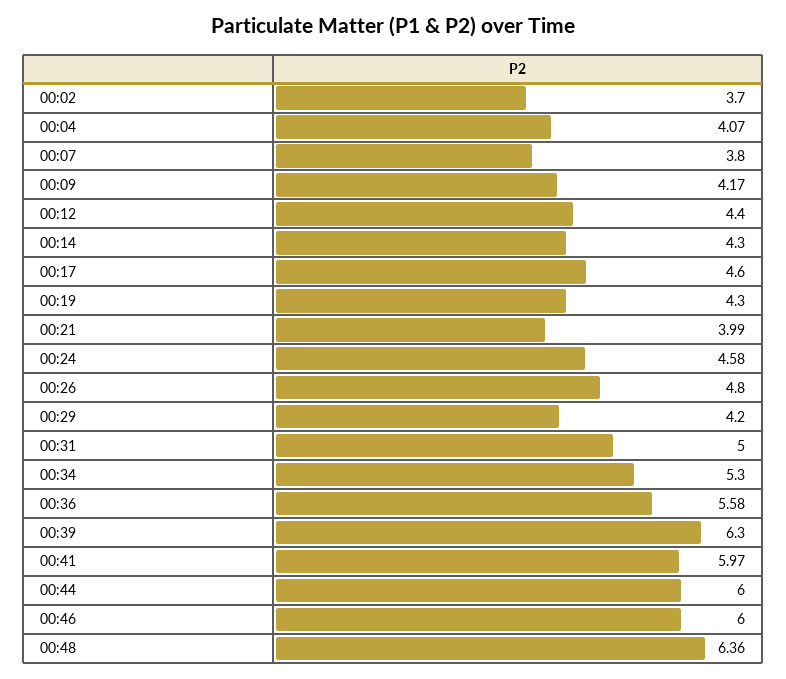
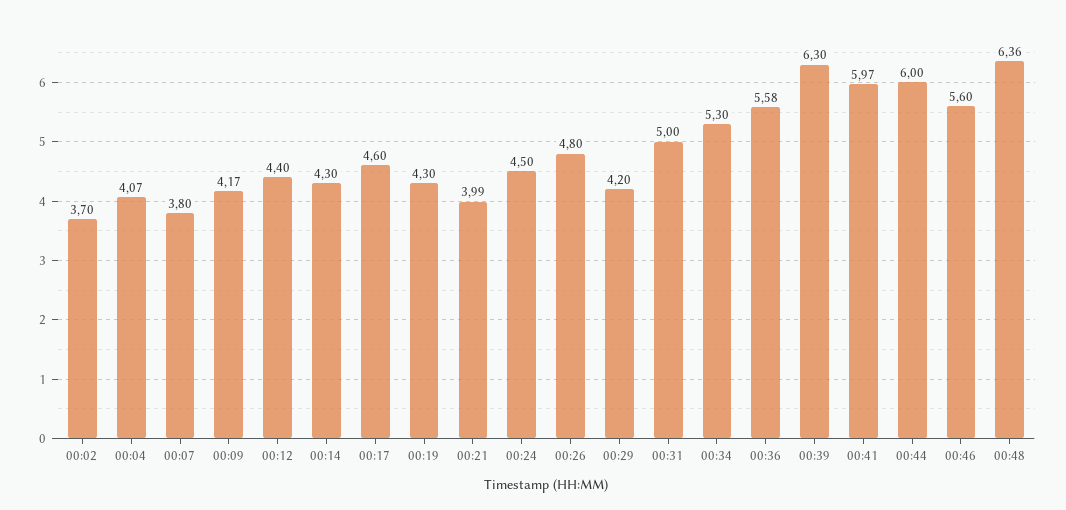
00:24: 4.58 -> 4.5
00:46: 6 -> 5.6

